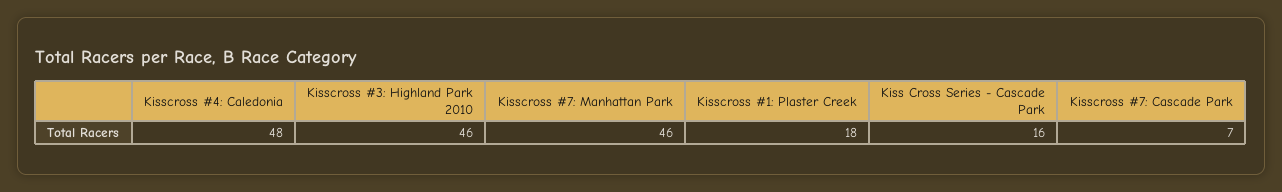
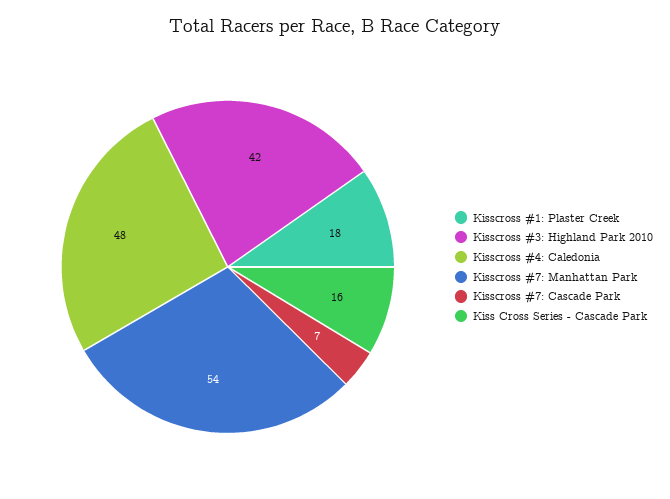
Kisscross #3: Highland Park 2010: 46 -> 42
Kisscross #7: Manhattan Park: 46 -> 54

